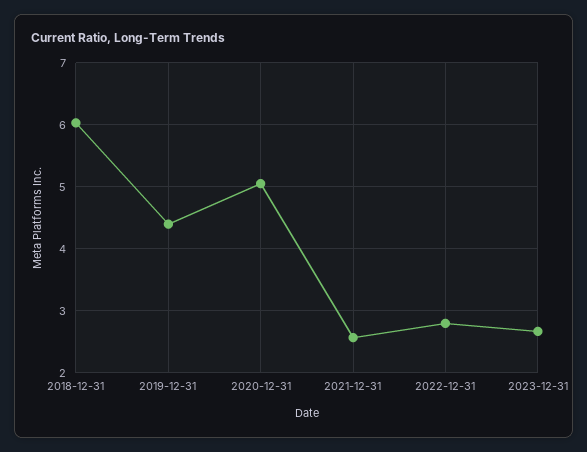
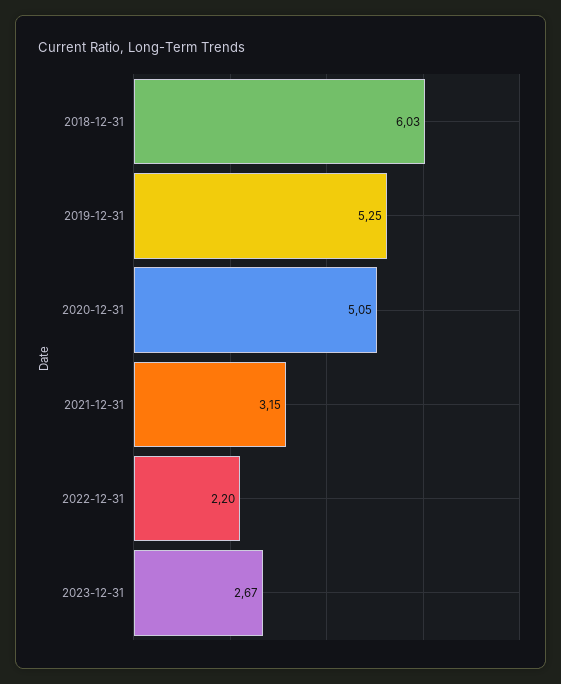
2019-12-31: 4.4 -> 5.25
2021-12-31: 2.6 -> 3.15
2022-12-31: 2.8 -> 2.2

